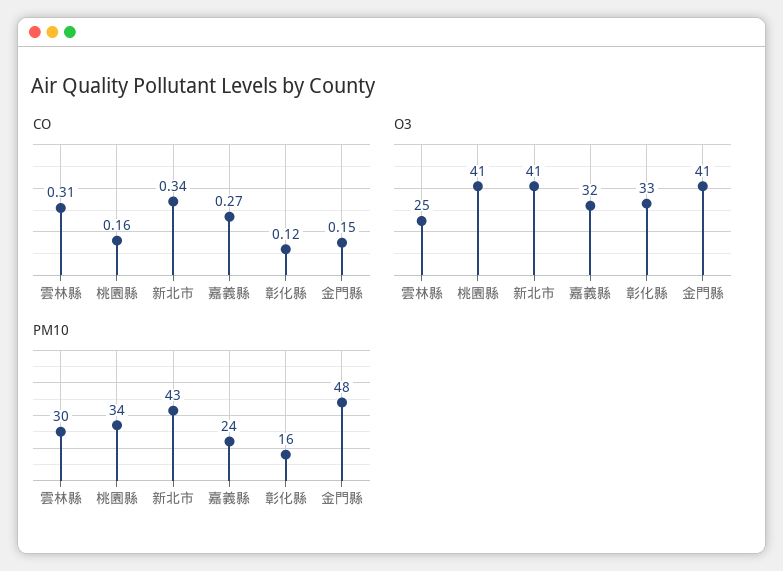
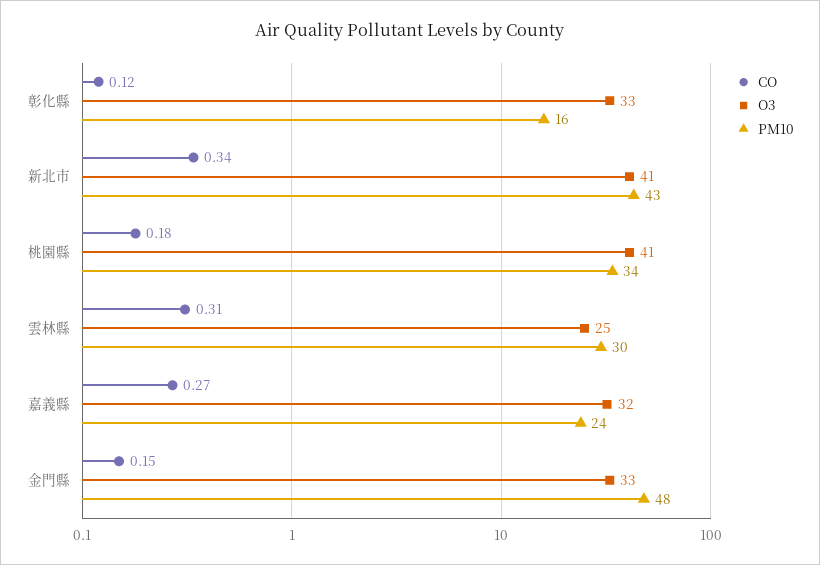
CO, 桃園縣: 0.16 -> 0.18
O3, 金門縣: 41 -> 33

